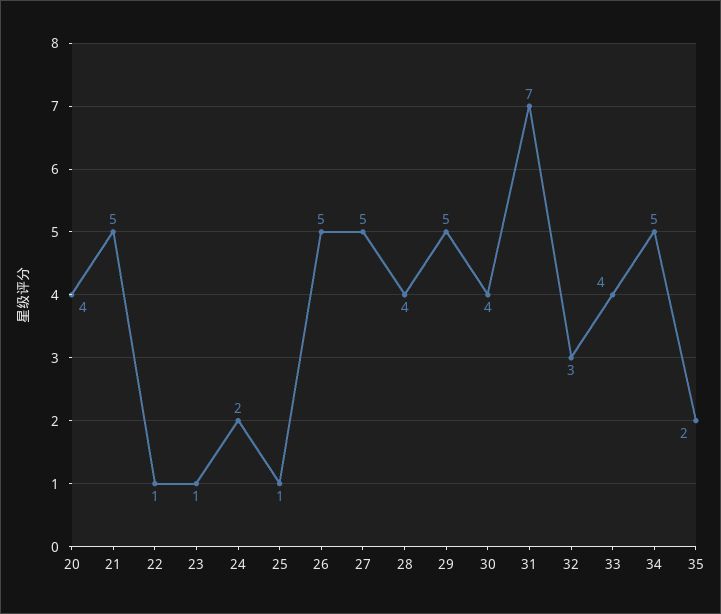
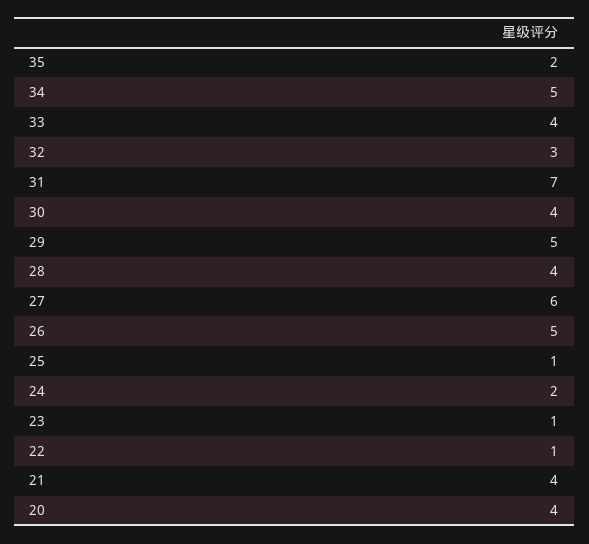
21: 5 -> 4
27: 5 -> 6

